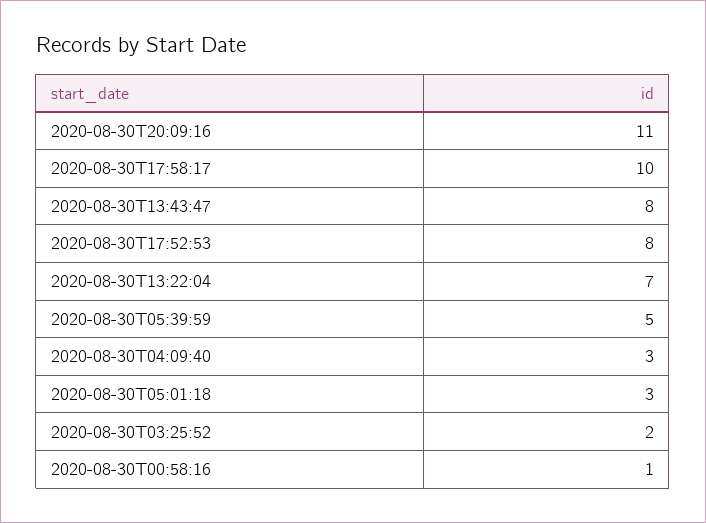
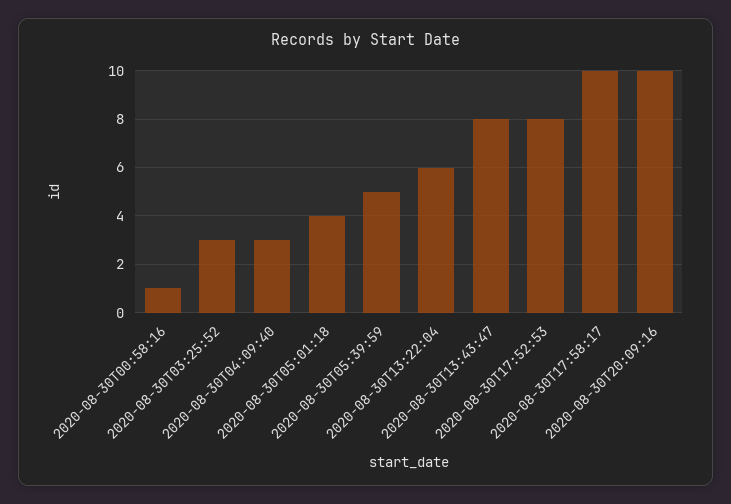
2020-08-30T20:09:16: 11 -> 10
2020-08-30T13:22:04: 7 -> 6
2020-08-30T05:01:18: 3 -> 4
2020-08-30T03:25:52: 2 -> 3

